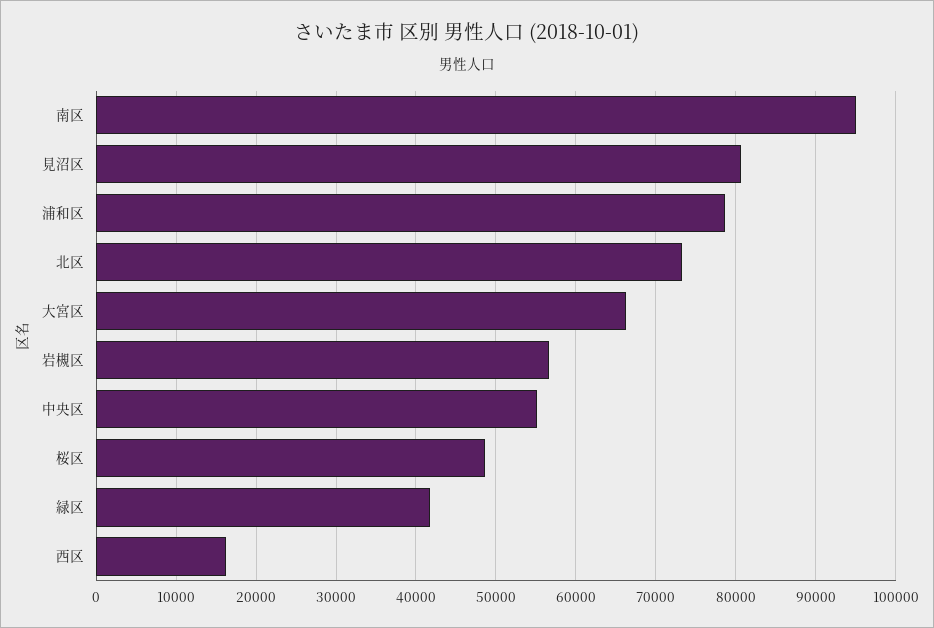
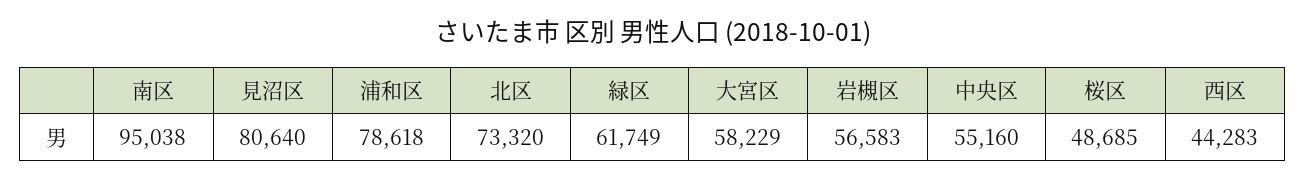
大宮区: 66000 -> 58229
緑区: 42000 -> 61749
西区: 16000 -> 44283

